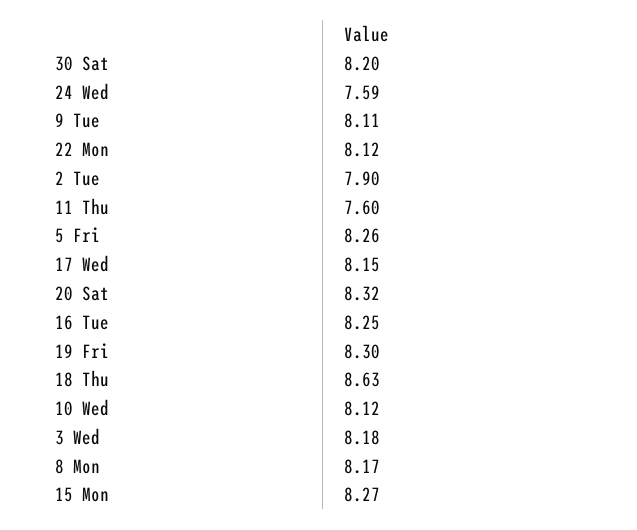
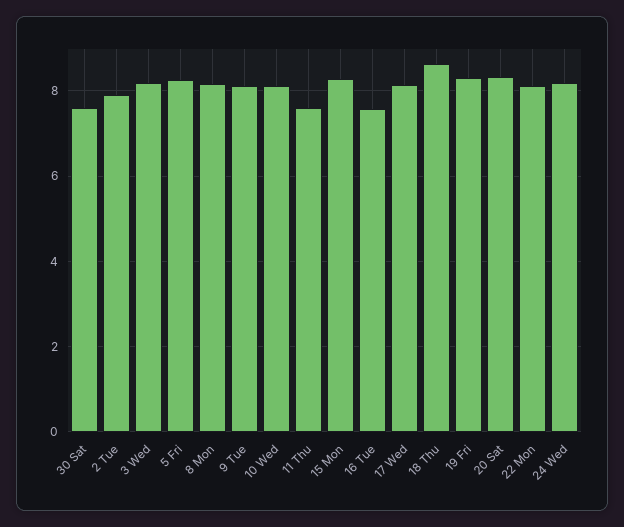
30 Sat: 8.2 -> 7.6
24 Wed: 7.59 -> 8.2
16 Tue: 8.25 -> 7.6

